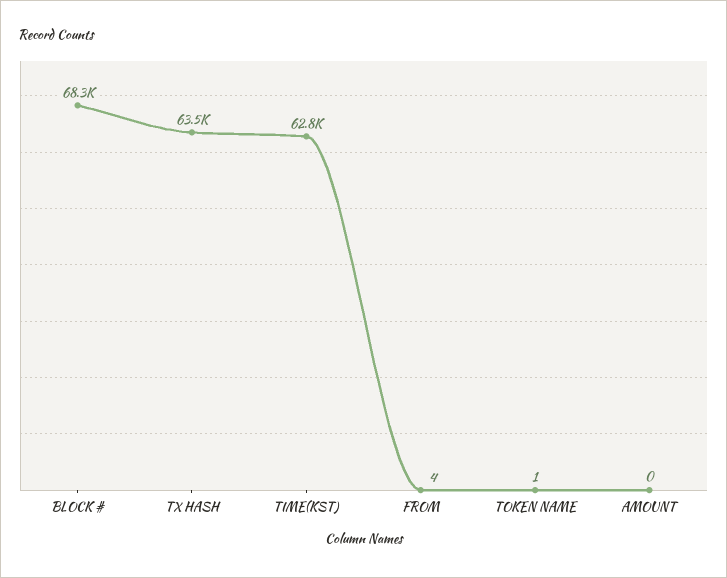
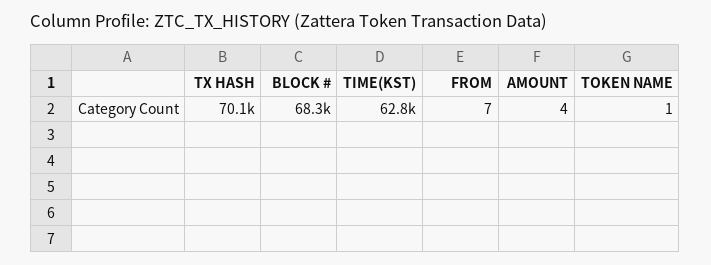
TX HASH: 63500 -> 70100
FROM: 4 -> 7
AMOUNT: 0 -> 4

